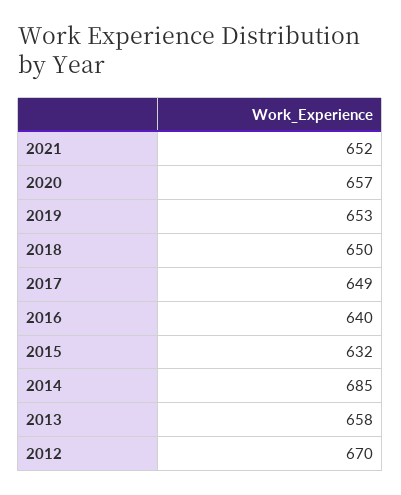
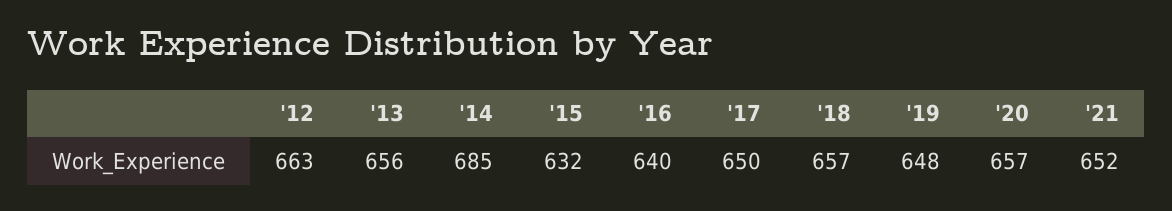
2019: 653 -> 648
2018: 650 -> 657
2017: 649 -> 650
2013: 658 -> 656
2012: 670 -> 663

